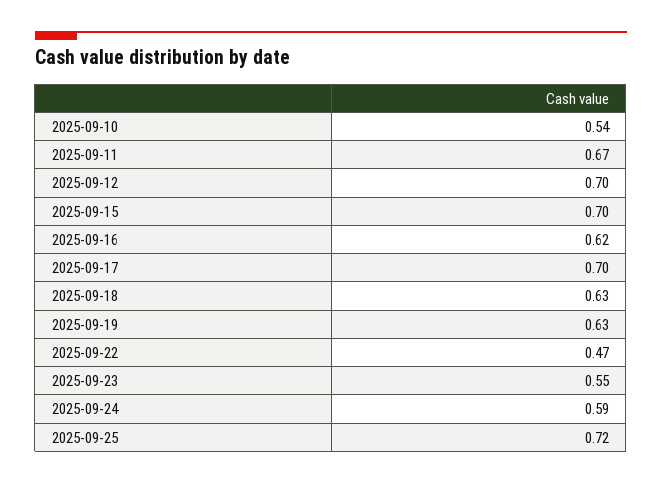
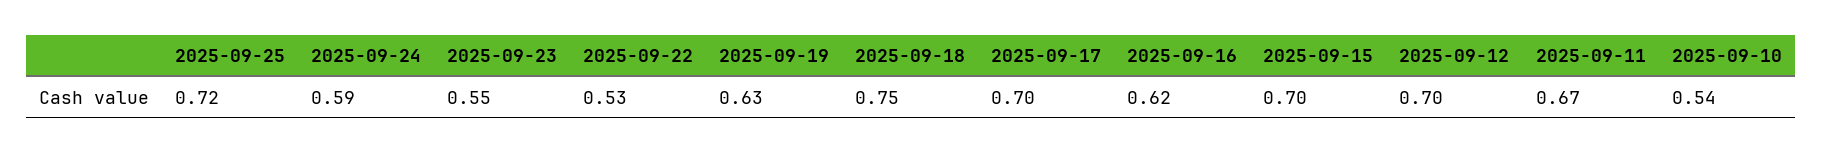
2025-09-18: 0.63 -> 0.75
2025-09-22: 0.47 -> 0.53

